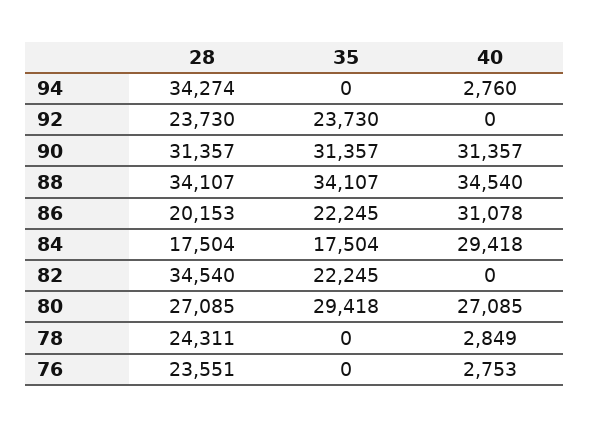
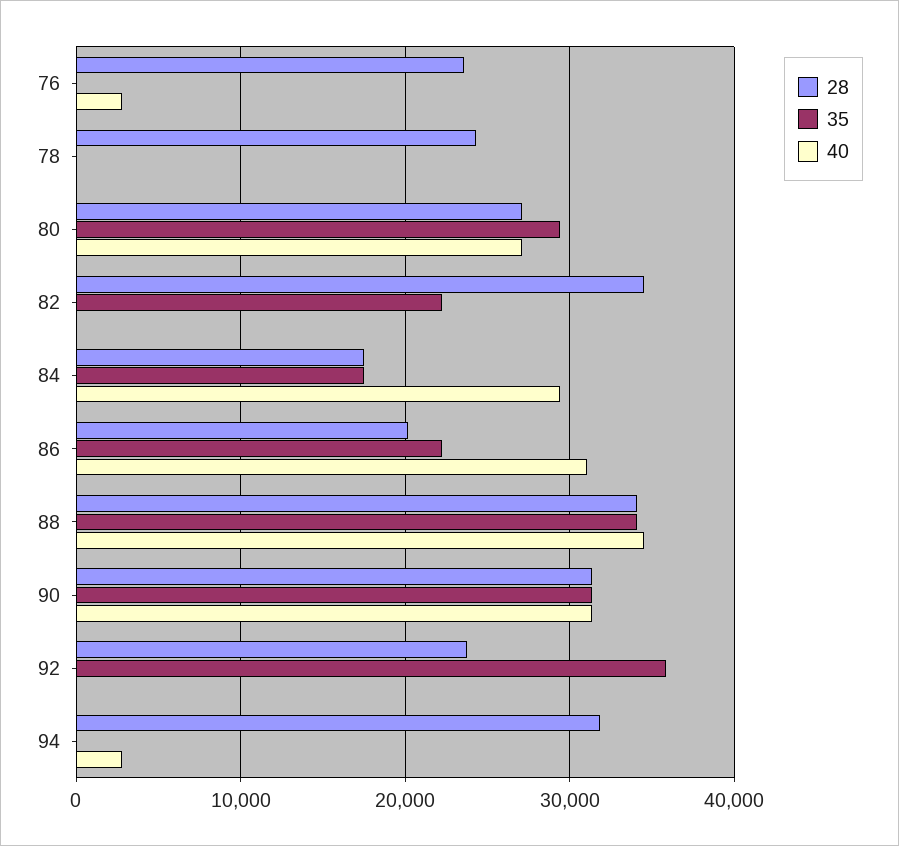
28, 94: 34274 -> 32000
35, 92: 23730 -> 36000
40, 78: 2849 -> 0

